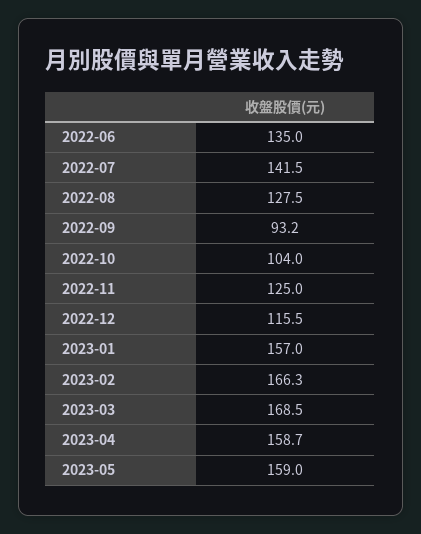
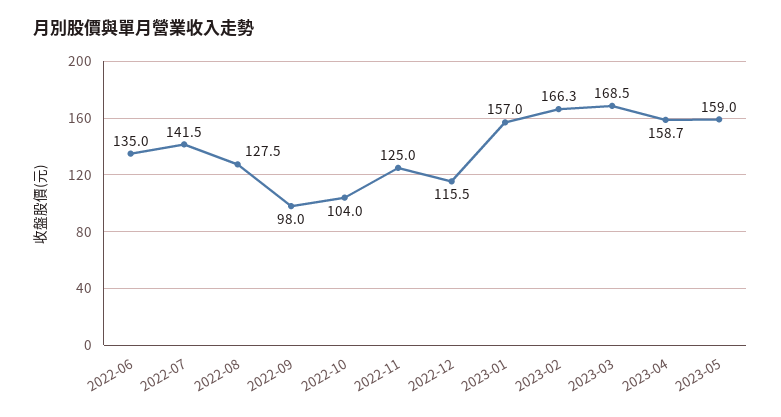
2022-09: 93.2 -> 98

